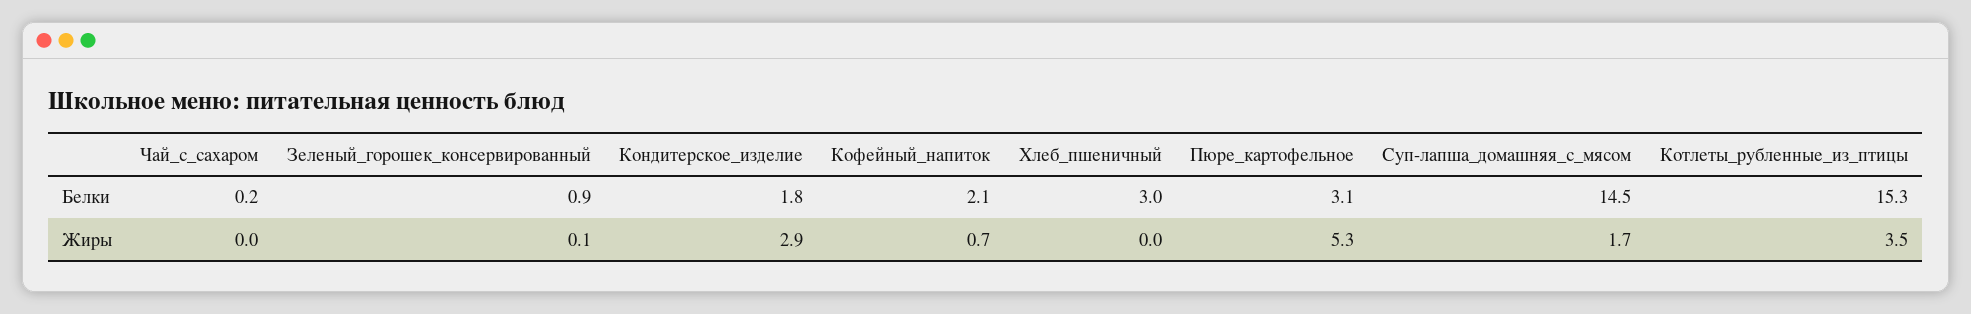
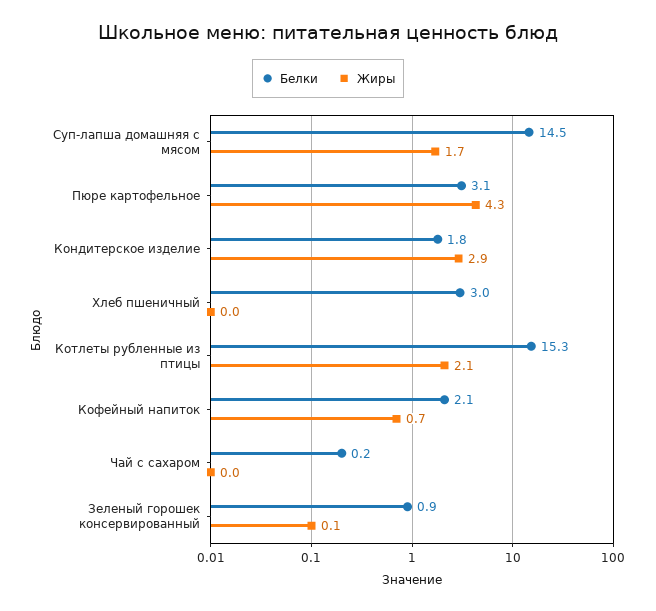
Жиры, Пюре_картофельное: 5.3 -> 4.3
Жиры, Котлеты_рубленные_из_птицы: 3.5 -> 2.1

